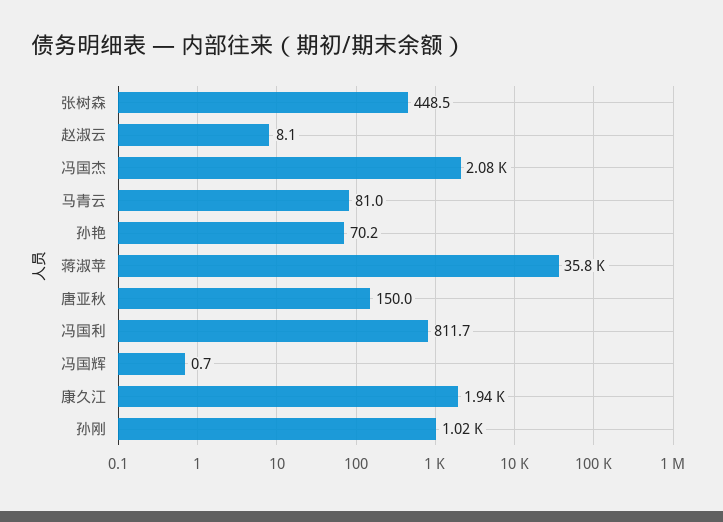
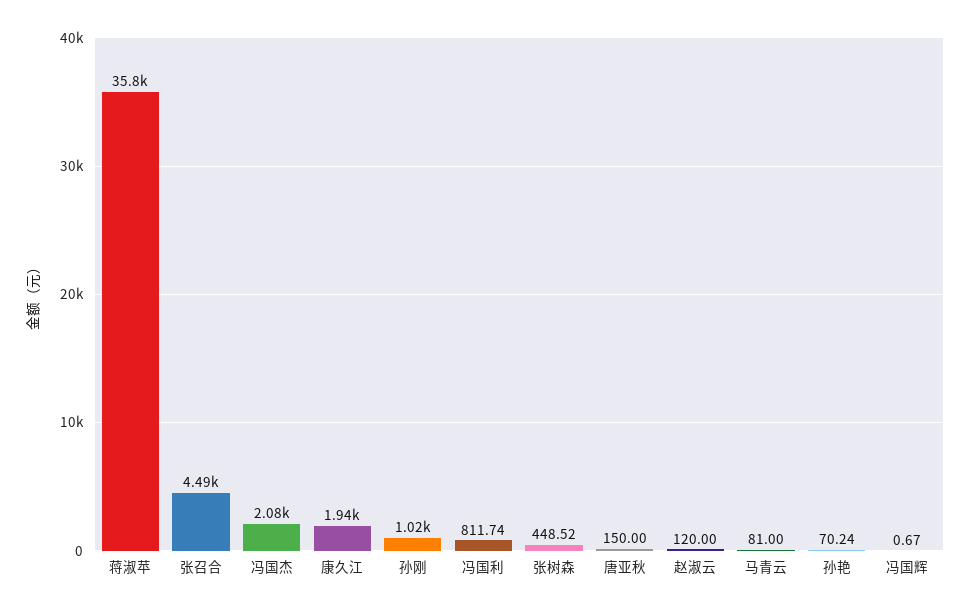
赵淑云: 8.1 -> 120
张召合: none -> 4490

